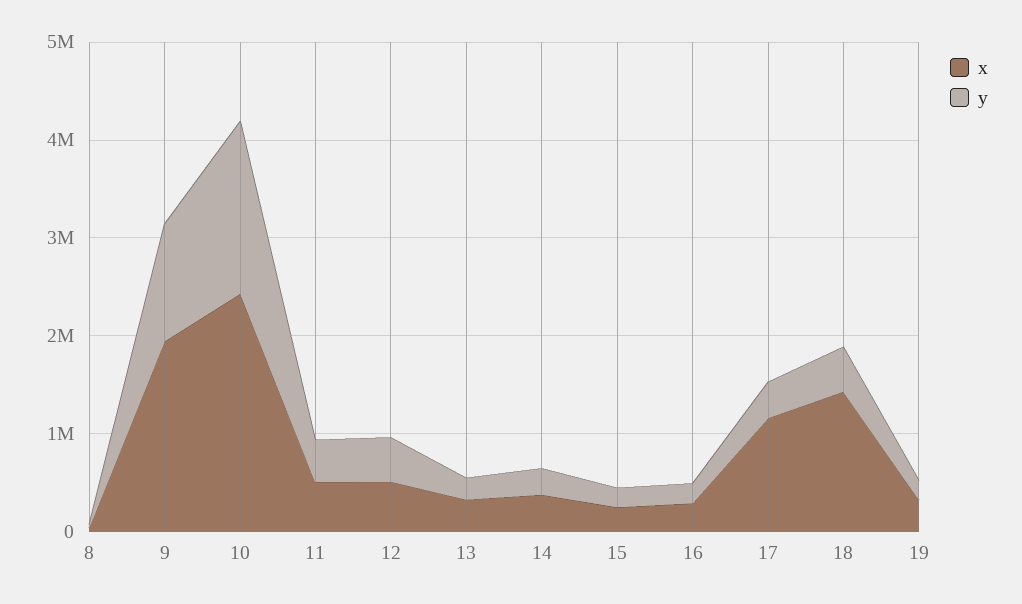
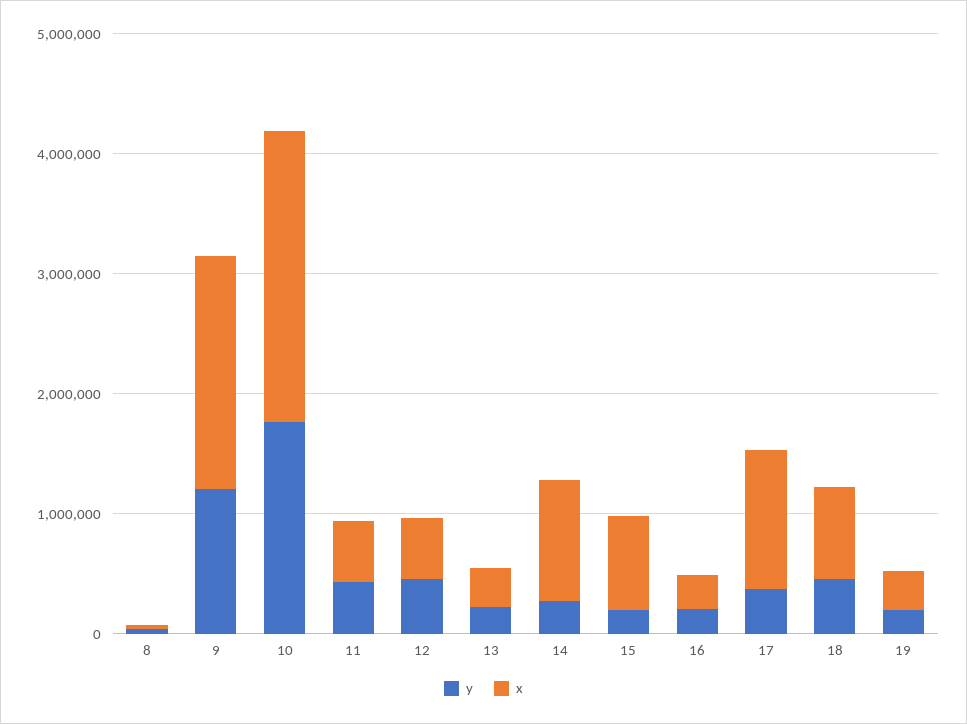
x, 14: 400000 -> 1000000
x, 15: 200000 -> 800000
x, 18: 1400000 -> 800000

